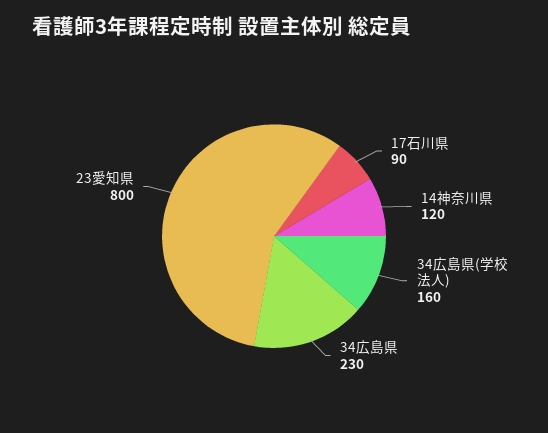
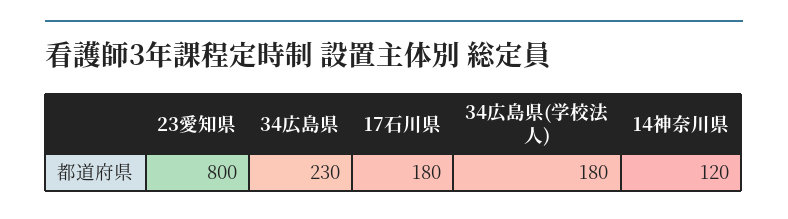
17石川県: 90 -> 180
34広島県(学校法人): 160 -> 180

